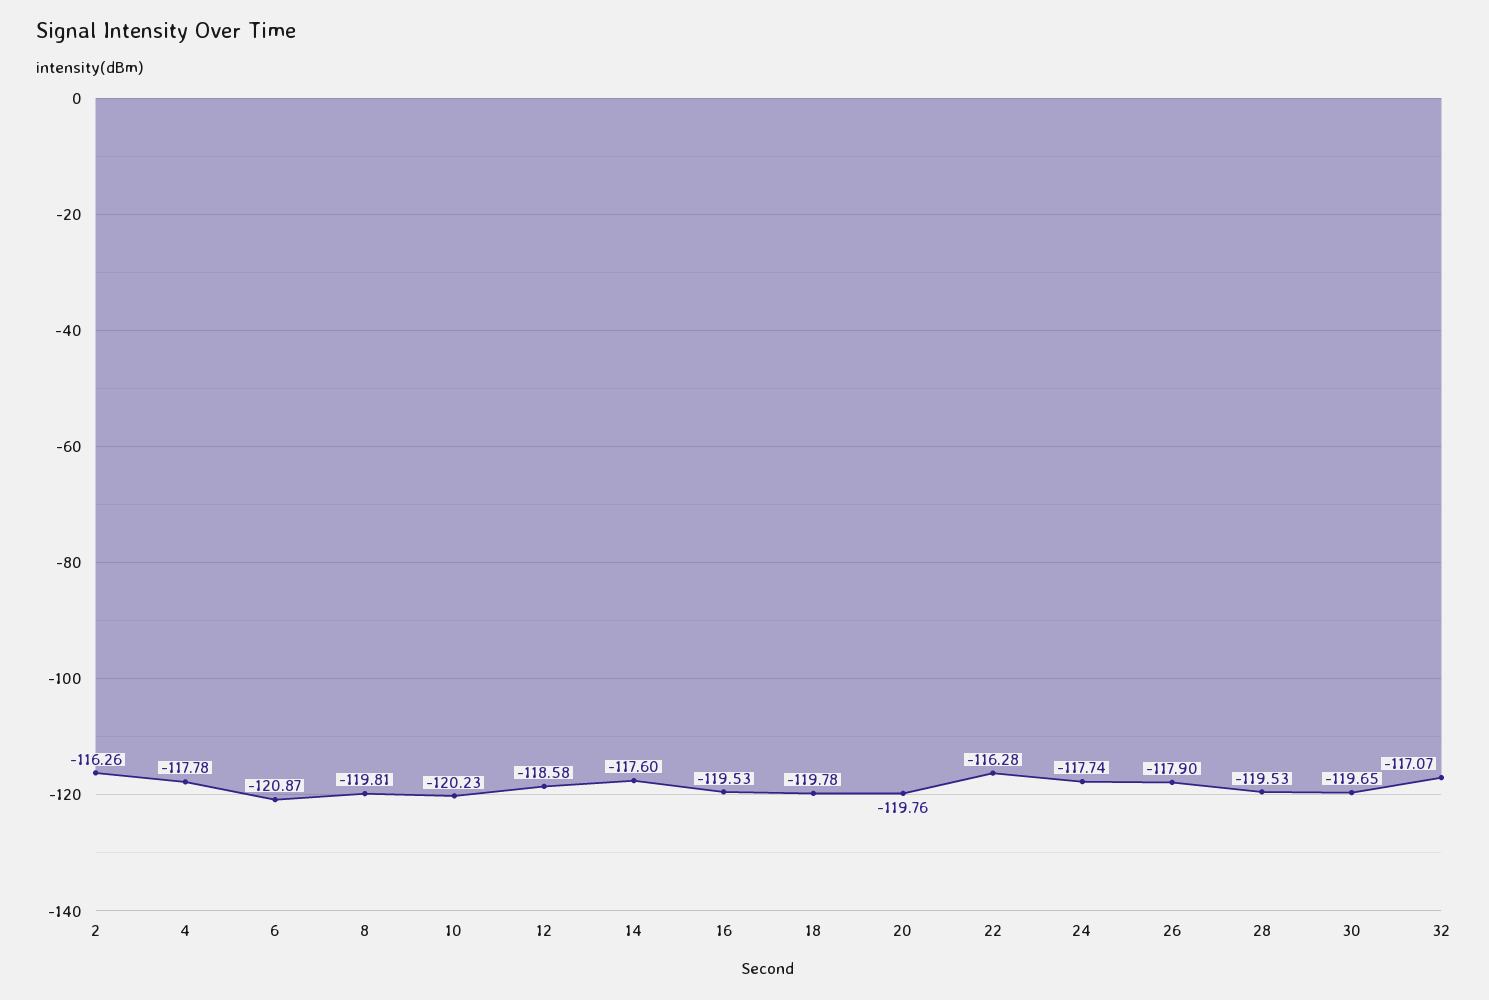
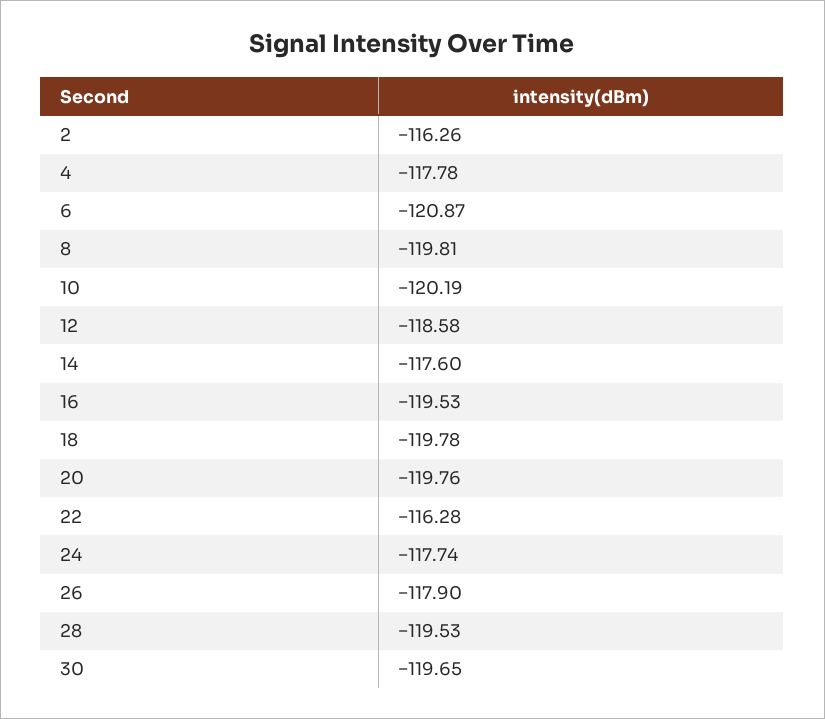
10: -120.23 -> -120.19
32: -117.07 -> none

